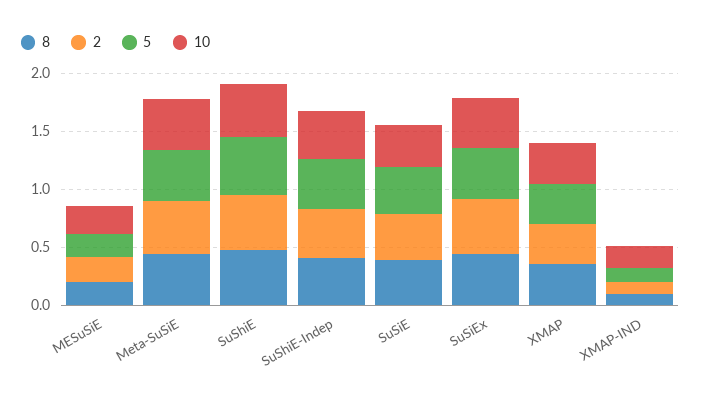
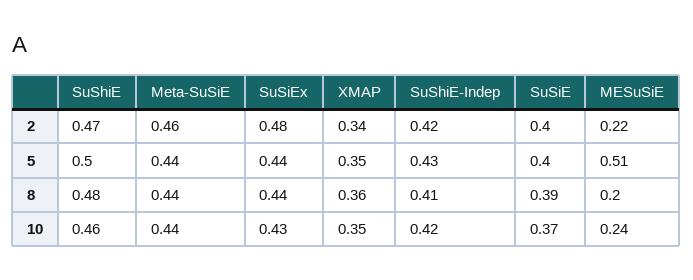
5, MESuSiE: 0.2 -> 0.51
8, XMAP-IND: 0.1 -> none
2, XMAP-IND: 0.1 -> none
5, XMAP-IND: 0.1 -> none
10, XMAP-IND: 0.2 -> none

